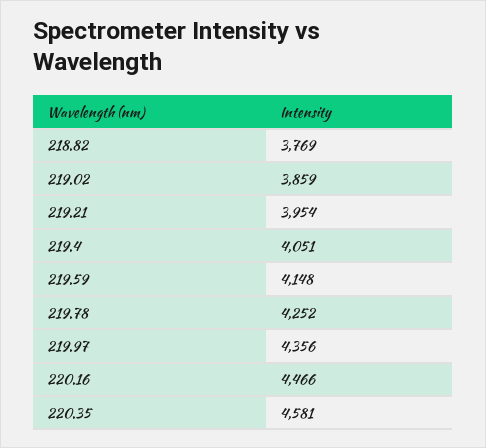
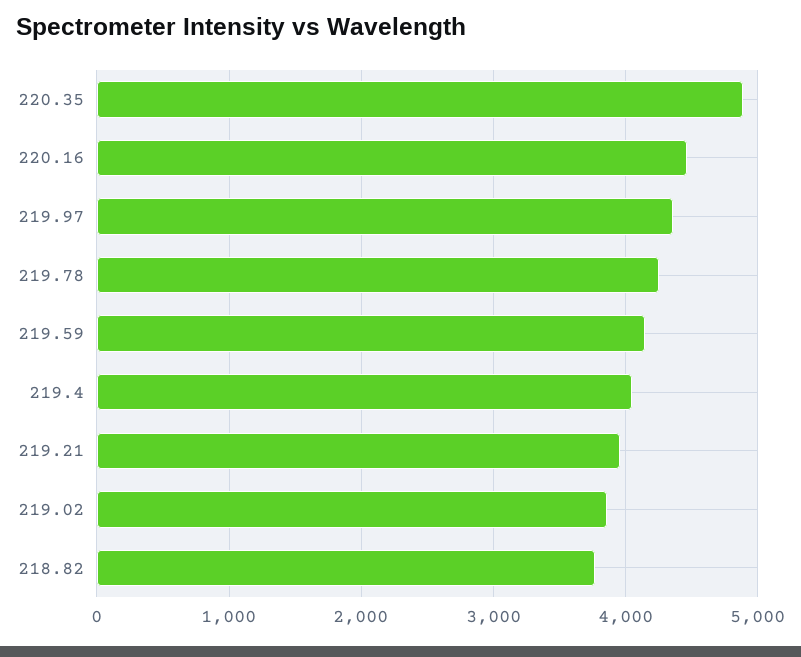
220.35: 4581 -> 4900

